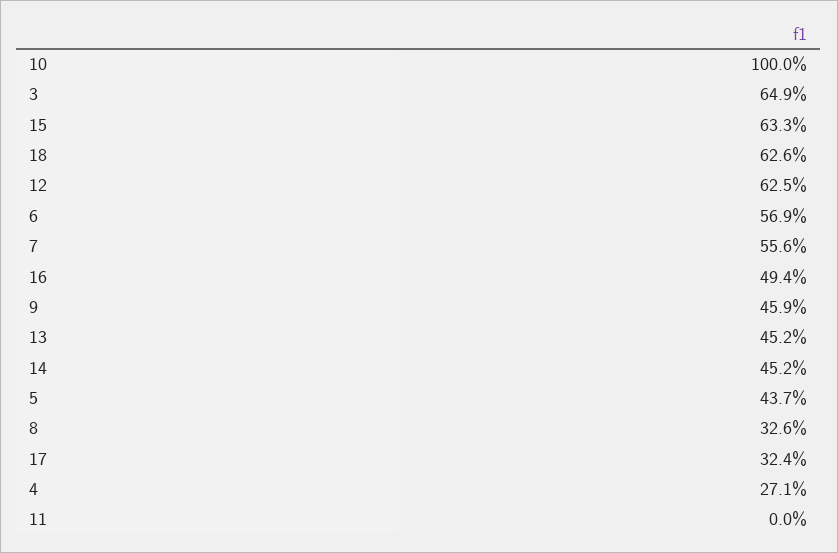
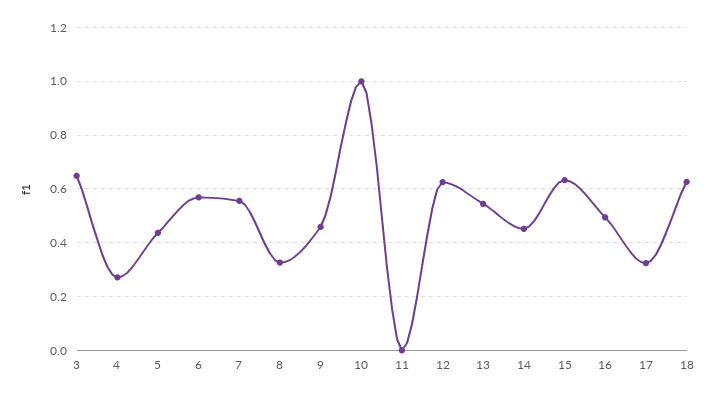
13: 0.452 -> 0.55

